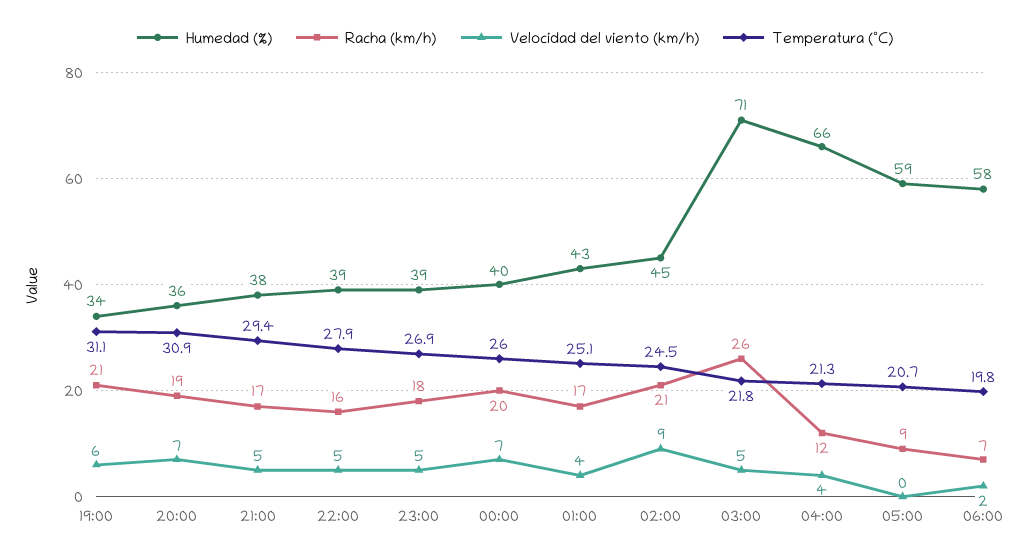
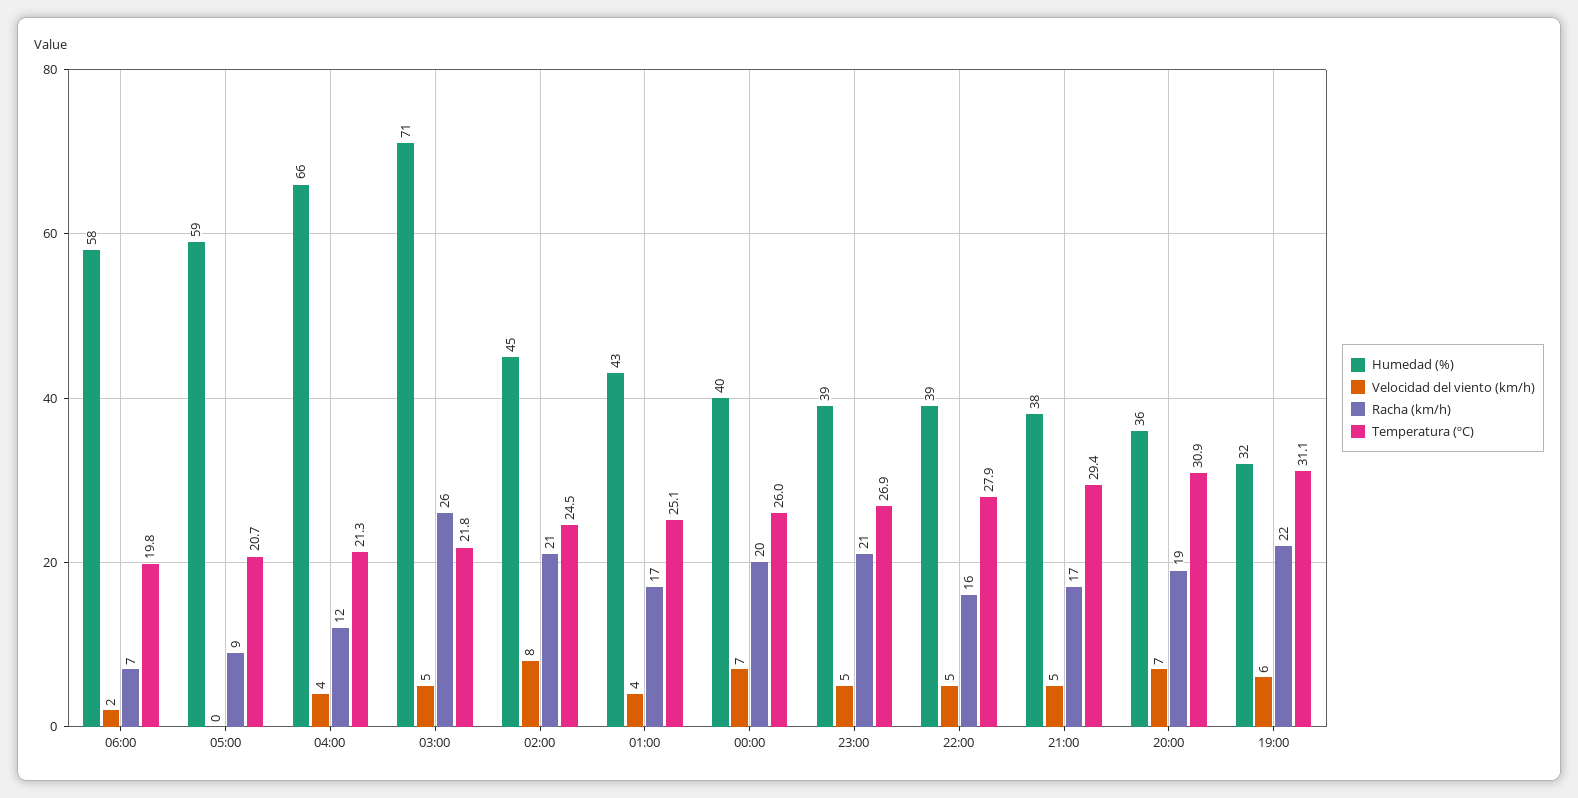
Humedad (%), 19:00: 34 -> 32
Racha (km/h), 19:00: 21 -> 22
Racha (km/h), 23:00: 18 -> 21
Velocidad del viento (km/h), 02:00: 9 -> 8

